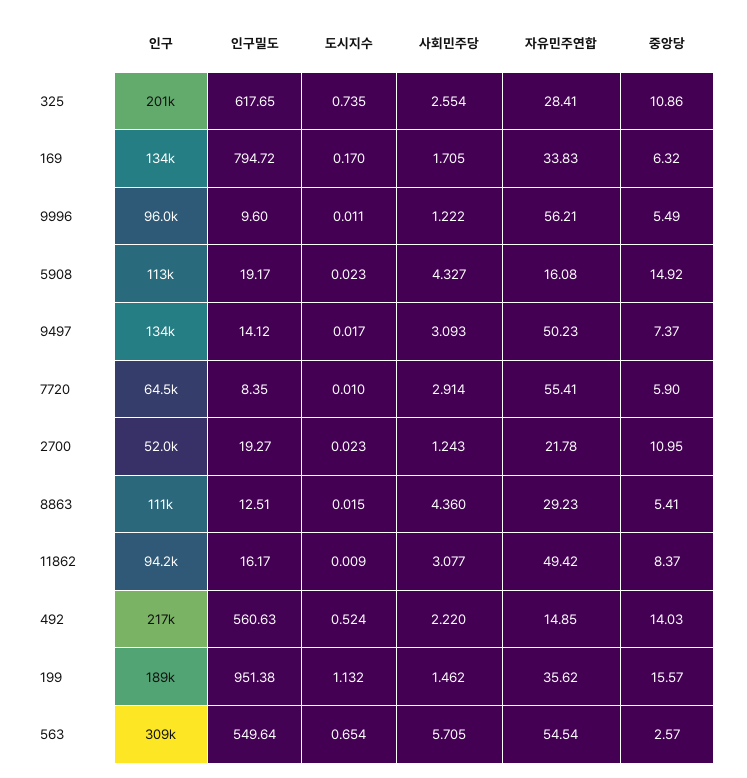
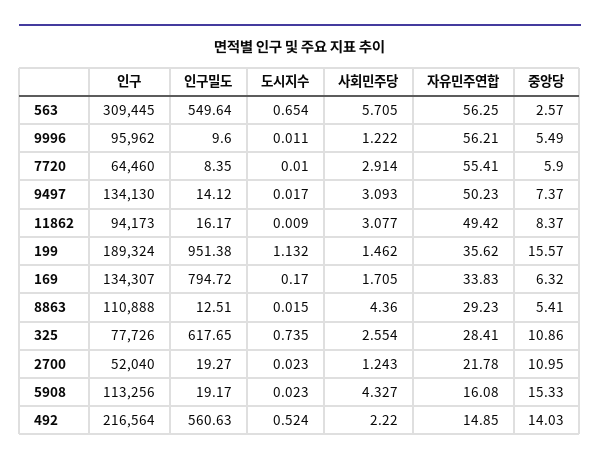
인구, 325: 201000 -> 77726
중앙당, 5908: 14.92 -> 15.33
자유민주연합, 563: 54.54 -> 56.25

